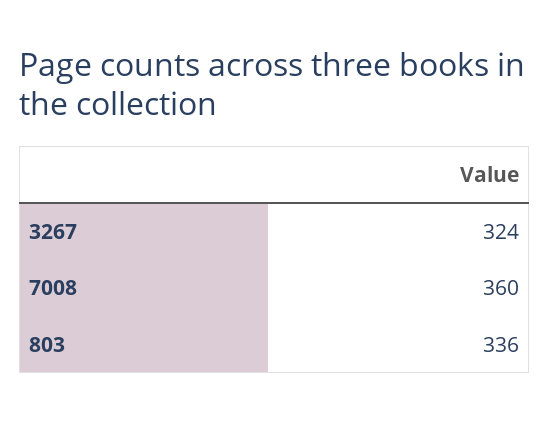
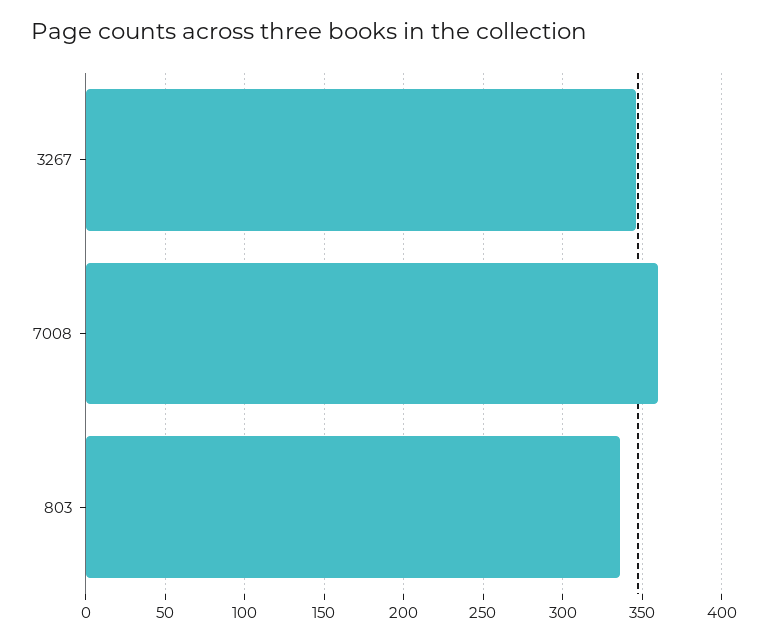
3267: 324 -> 345

